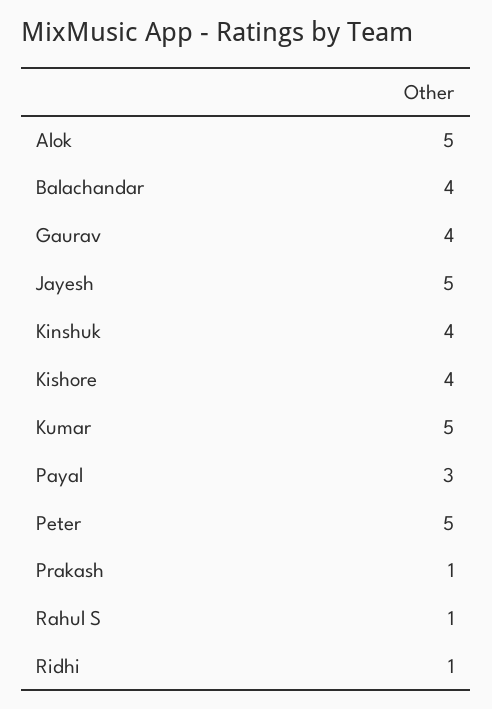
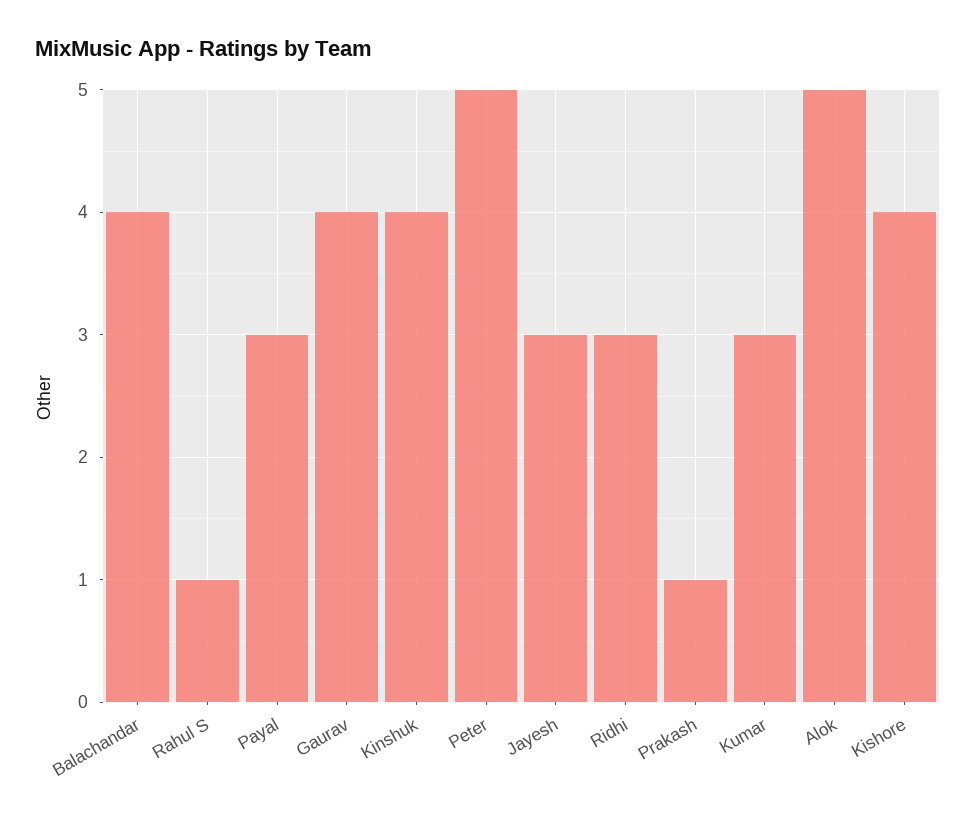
Jayesh: 5 -> 3
Kumar: 5 -> 3
Ridhi: 1 -> 3

